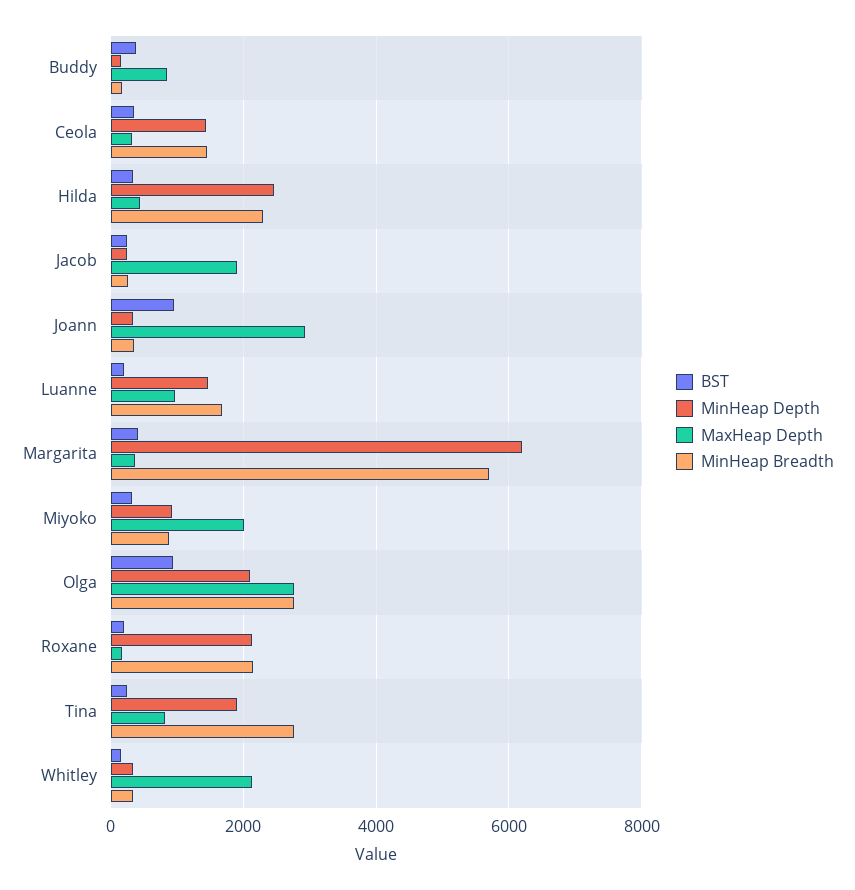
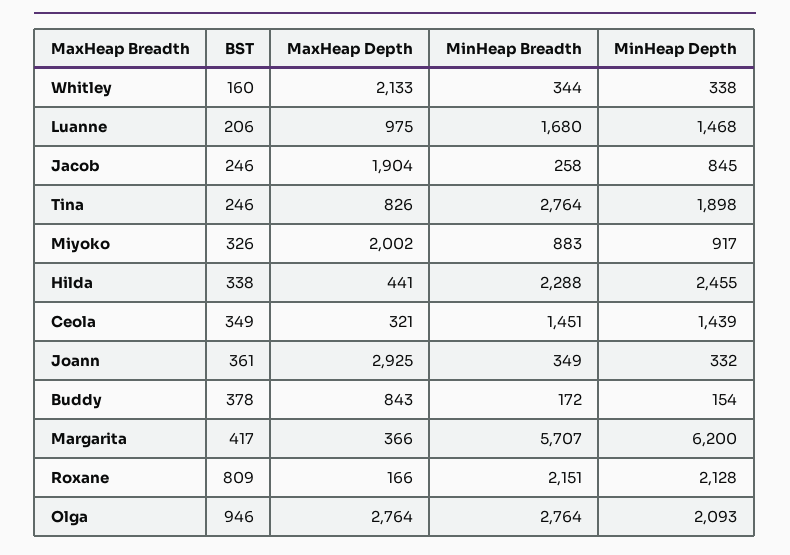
MinHeap Depth, Jacob: 200 -> 845
BST, Joann: 1000 -> 361
BST, Roxane: 200 -> 809

